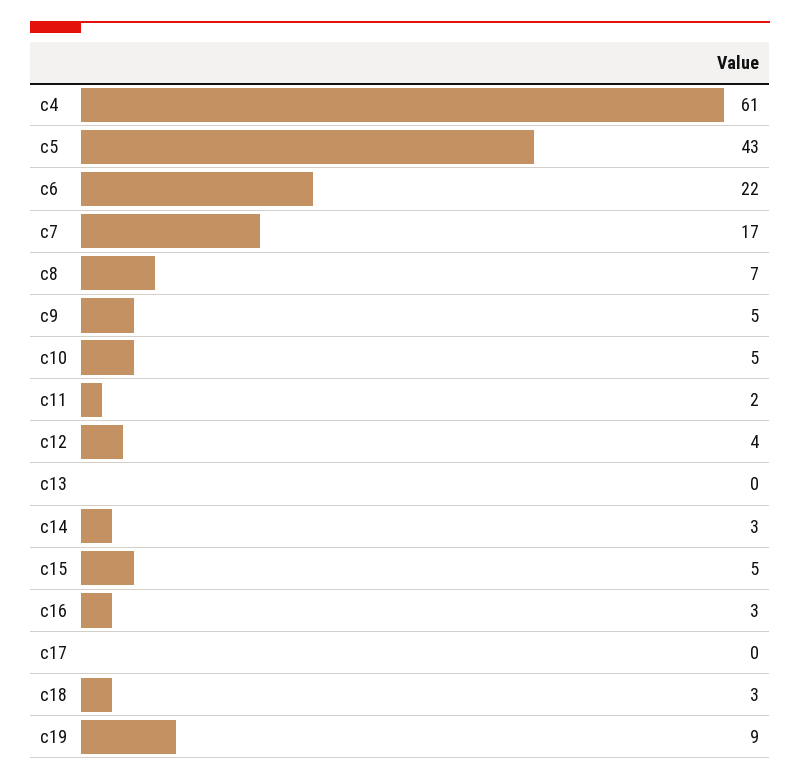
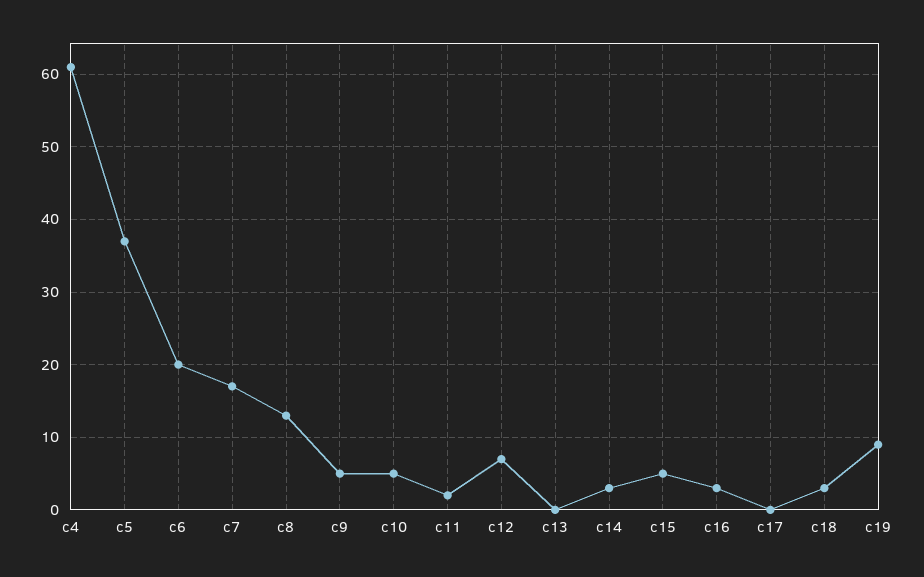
c5: 43 -> 37
c6: 22 -> 20
c8: 7 -> 13
c12: 4 -> 7

